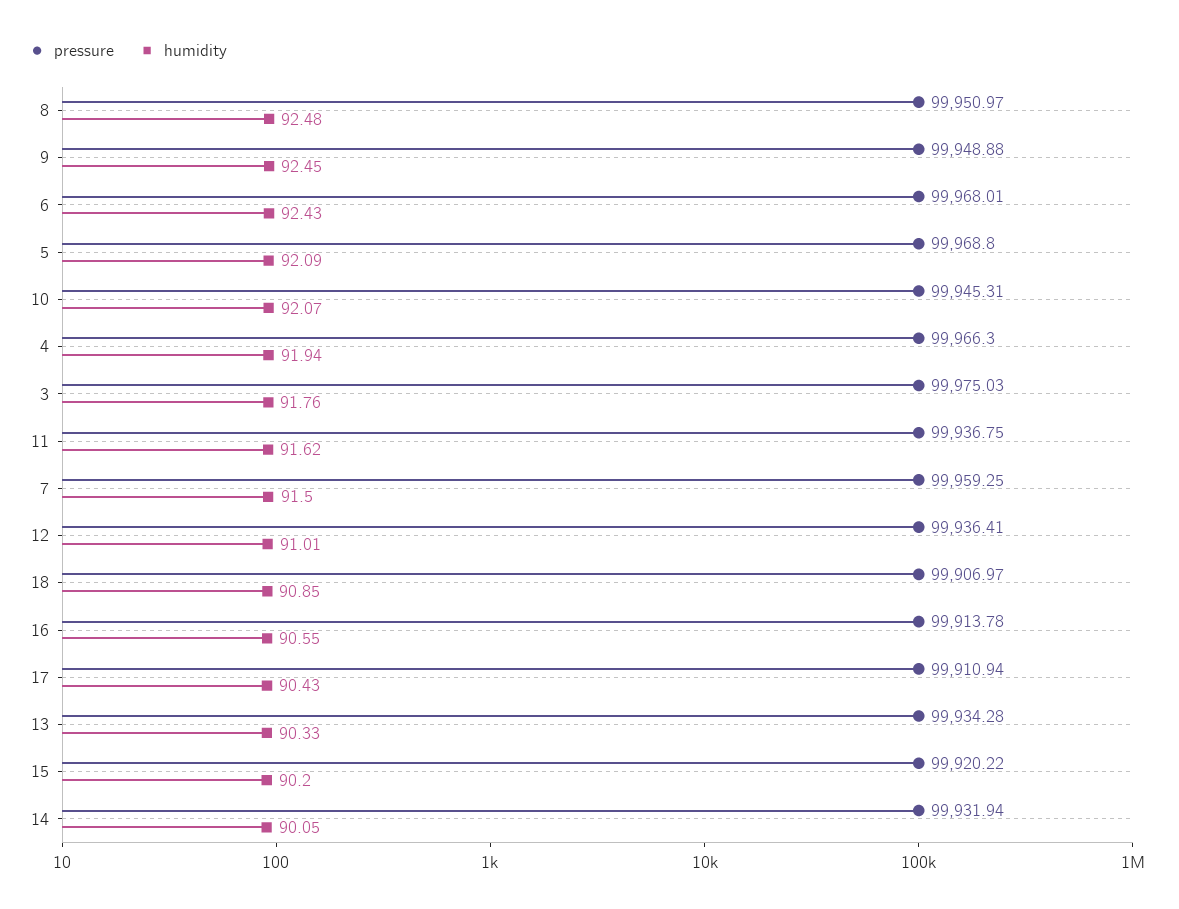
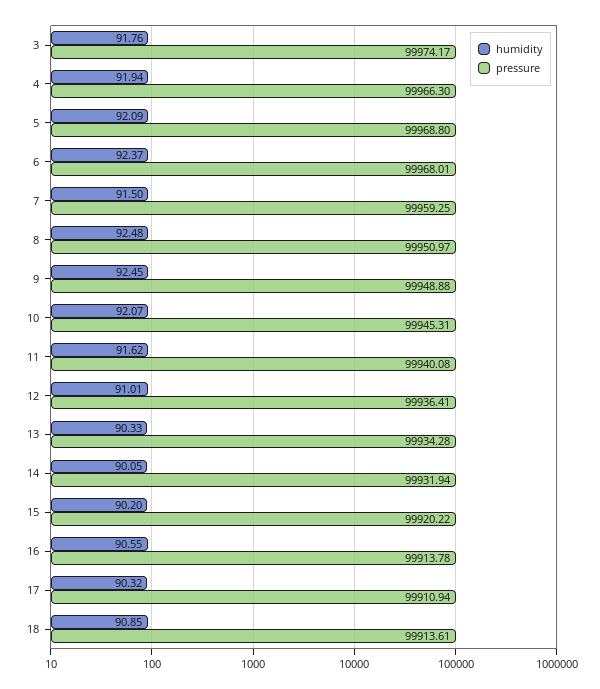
humidity, 6: 92.43 -> 92.37
pressure, 3: 99975.03 -> 99974.17
pressure, 11: 99936.75 -> 99940.08
pressure, 18: 99906.97 -> 99913.61
humidity, 17: 90.43 -> 90.32

